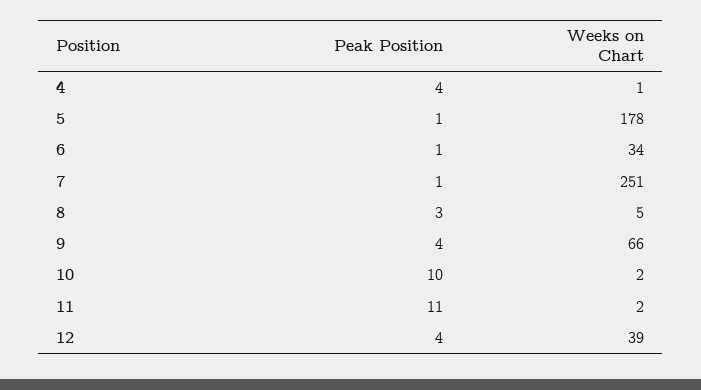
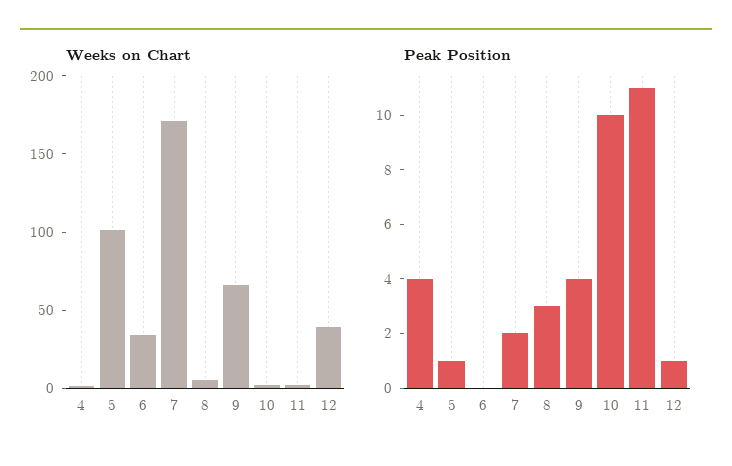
Weeks on Chart, 5: 178 -> 100
Peak Position, 6: 1 -> 0
Peak Position, 7: 1 -> 2
Weeks on Chart, 7: 251 -> 170
Peak Position, 12: 4 -> 1

